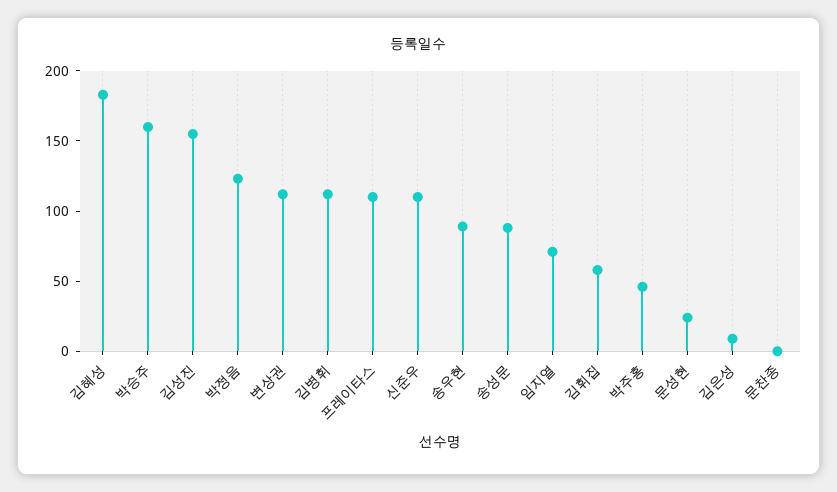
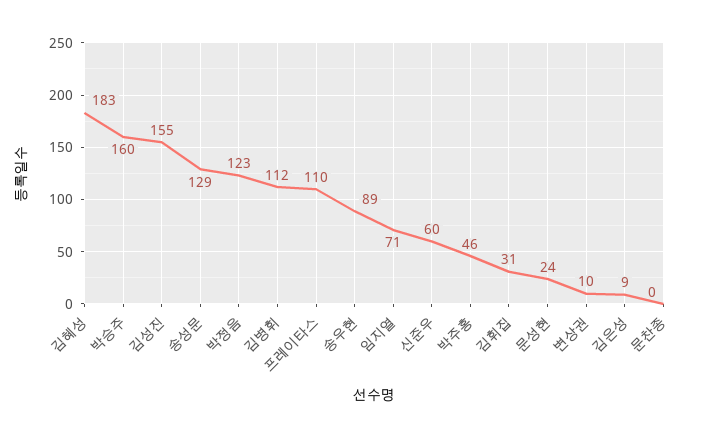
변상권: 110 -> 10
신준우: 110 -> 60
송성문: 90 -> 129
김휘집: 60 -> 31

